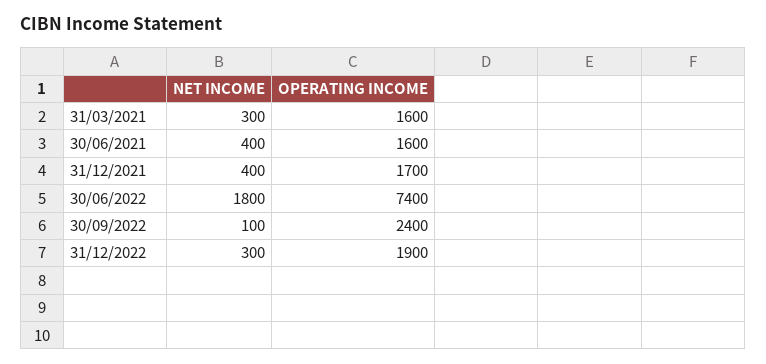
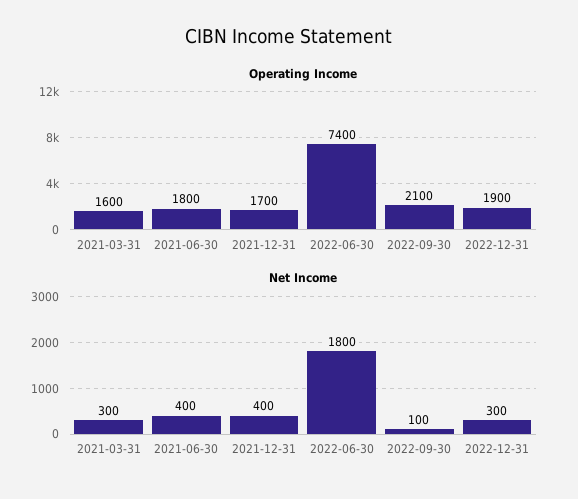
OPERATING INCOME, 30/06/2021: 1600 -> 1800
OPERATING INCOME, 30/09/2022: 2400 -> 2100

